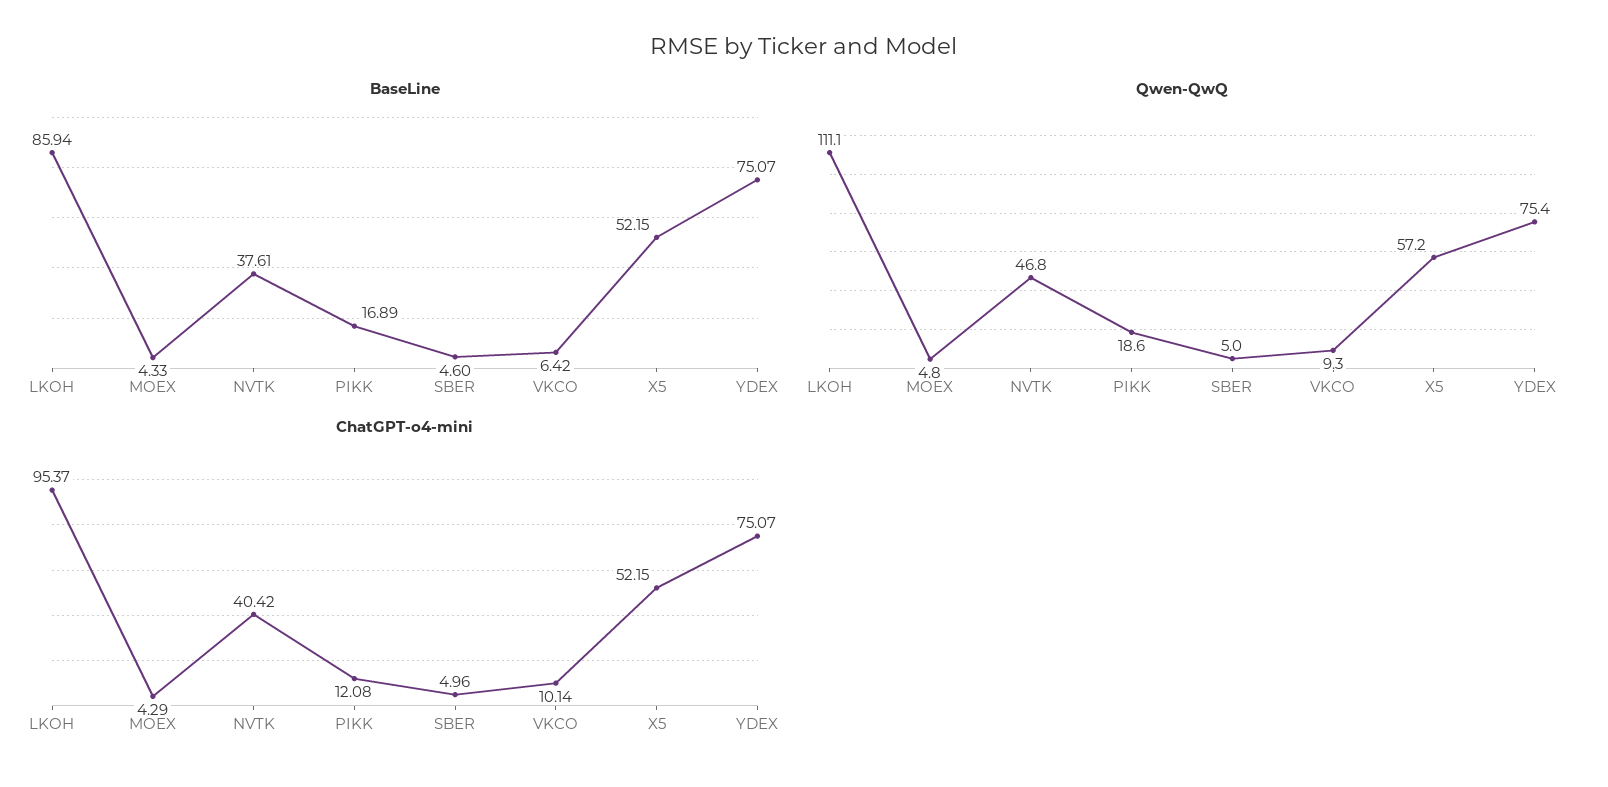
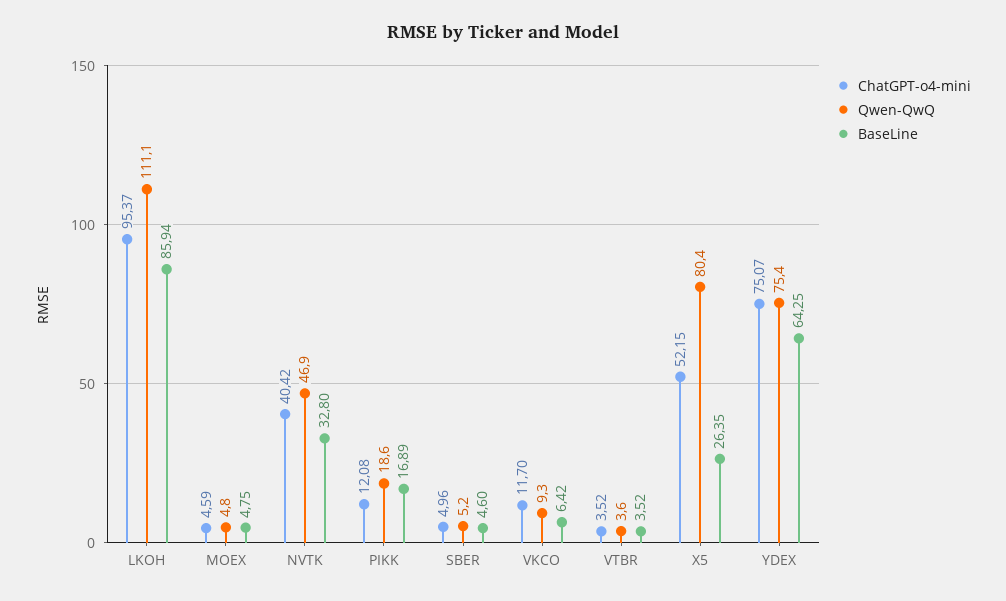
BaseLine, MOEX: 4.33 -> 4.75
BaseLine, NVTK: 37.61 -> 32.8
BaseLine, X5: 52.15 -> 26.35
BaseLine, YDEX: 75.07 -> 64.25
Qwen-QwQ, NVTK: 46.8 -> 46.9
Qwen-QwQ, SBER: 5 -> 5.2
Qwen-QwQ, X5: 57.2 -> 80.4
ChatGPT-o4-mini, MOEX: 4.29 -> 4.59
ChatGPT-o4-mini, VKCO: 10.14 -> 11.7
ChatGPT-o4-mini, VTBR: none -> 3.52
Qwen-QwQ, VTBR: none -> 3.6
BaseLine, VTBR: none -> 3.52

